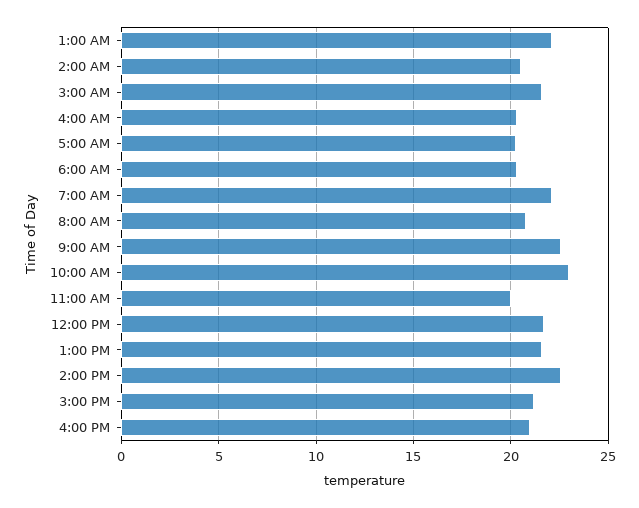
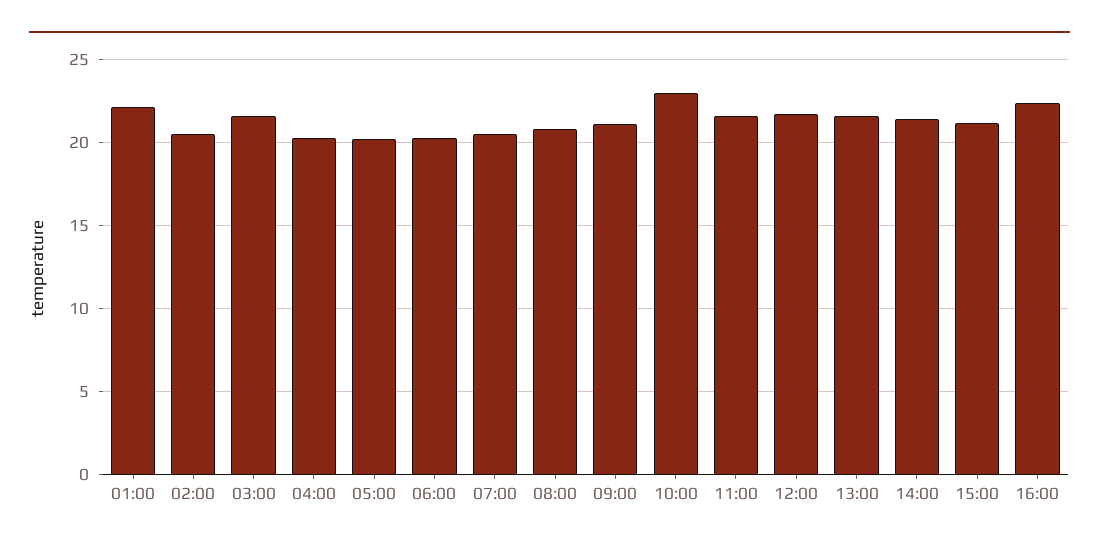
7:00 AM: 22 -> 20.5
9:00 AM: 22.5 -> 21
11:00 AM: 20 -> 21.5
2:00 PM: 22.5 -> 21.5
4:00 PM: 21 -> 22.5

